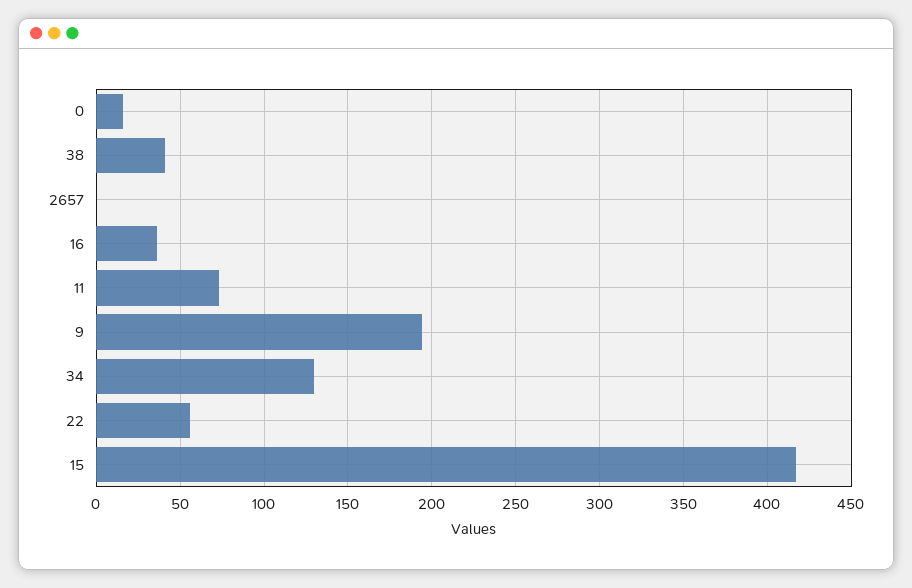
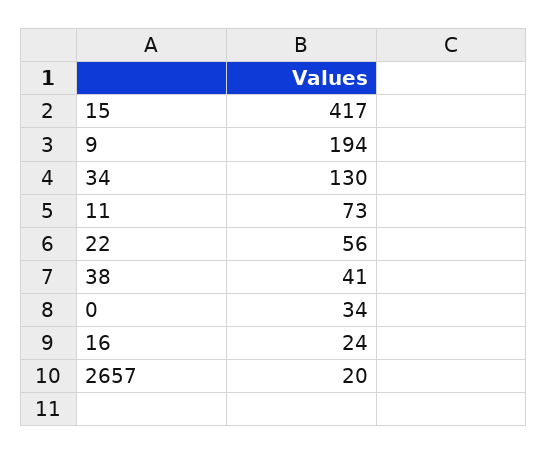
0: 15 -> 34
2657: 0 -> 20
16: 35 -> 24

